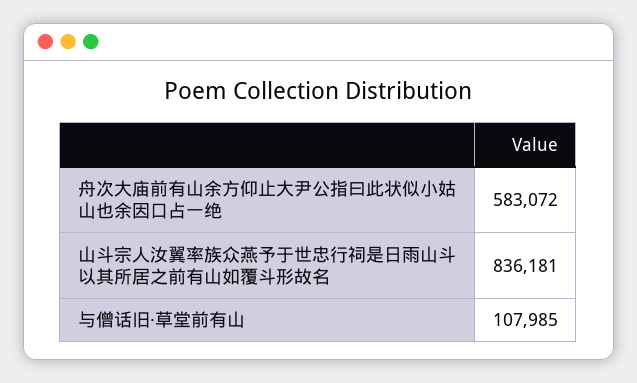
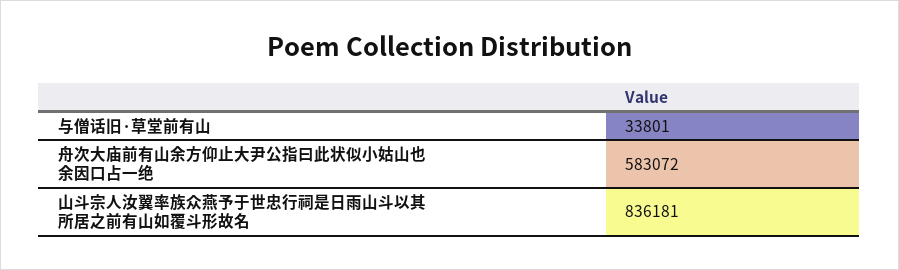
与僧话旧·草堂前有山: 107985 -> 33801

